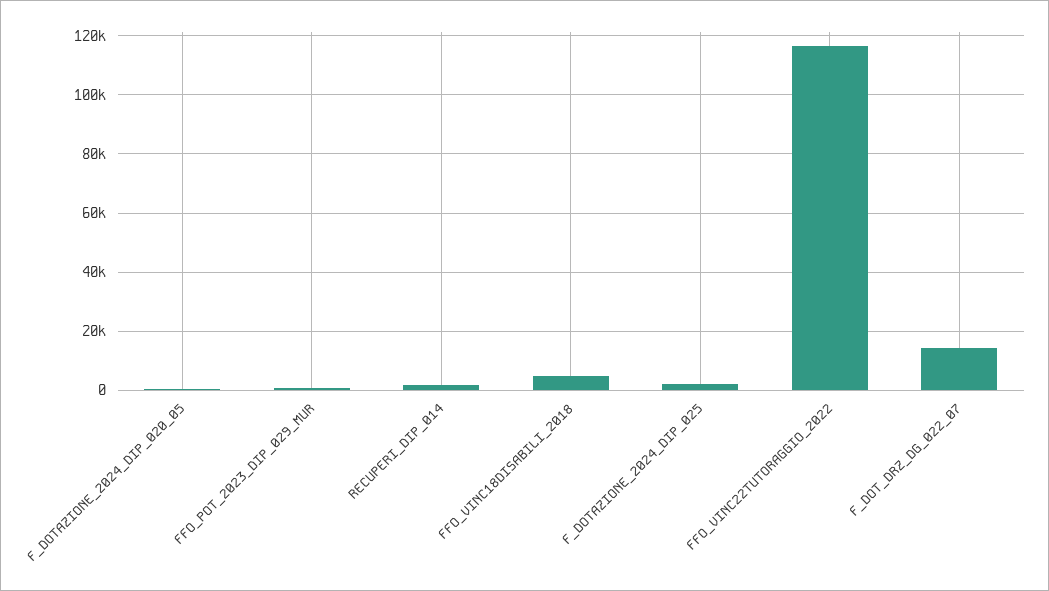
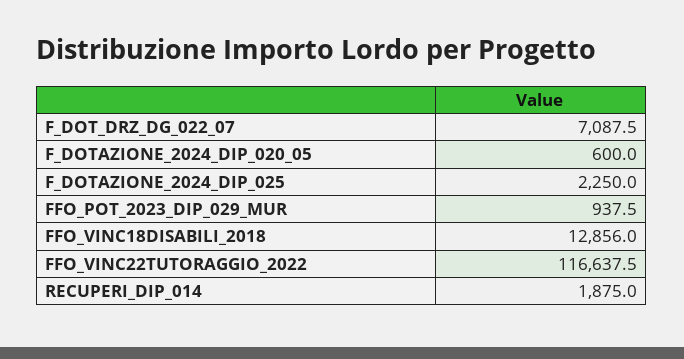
FFO_VINC18DISABILI_2018: 5000 -> 12856
F_DOT_DRZ_DG_022_07: 15000 -> 7087.5

